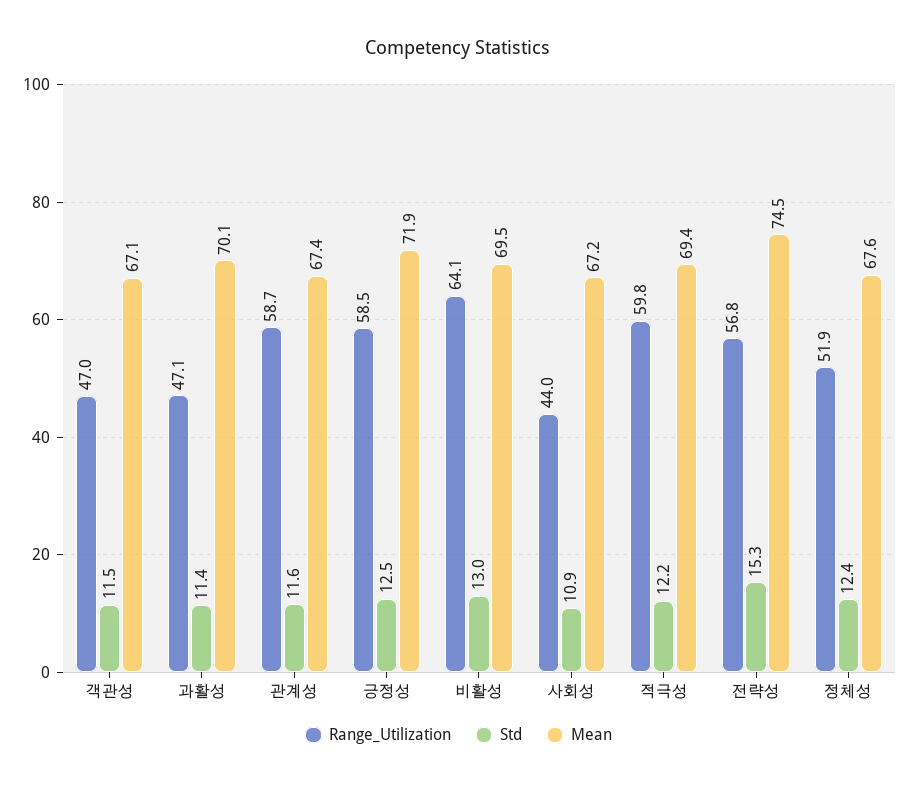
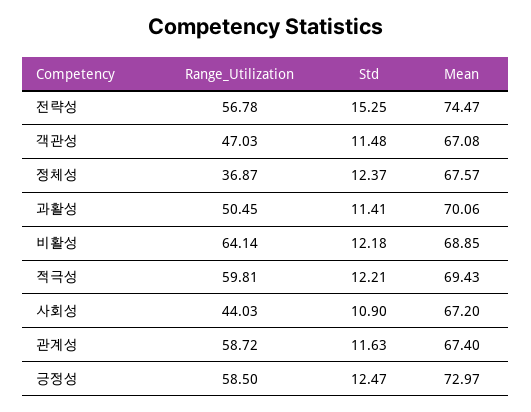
Range_Utilization, 과활성: 47.1 -> 50.45
Mean, 긍정성: 71.9 -> 72.97
Std, 비활성: 13 -> 12.18
Mean, 비활성: 69.5 -> 68.85
Range_Utilization, 정체성: 51.9 -> 36.87

